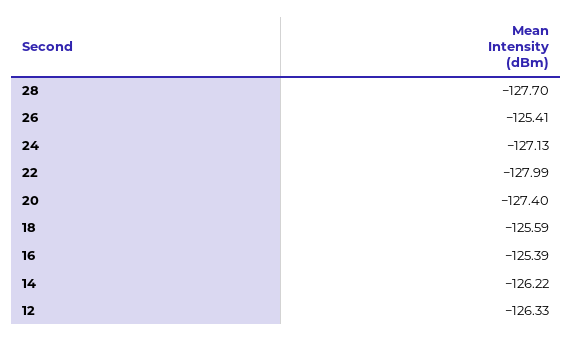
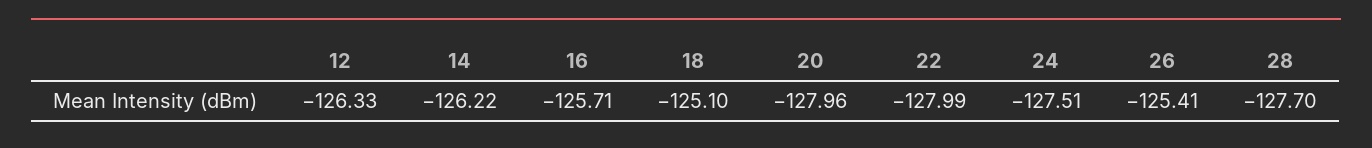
24: -127.13 -> -127.51
20: -127.4 -> -127.96
18: -125.59 -> -125.1
16: -125.39 -> -125.71

